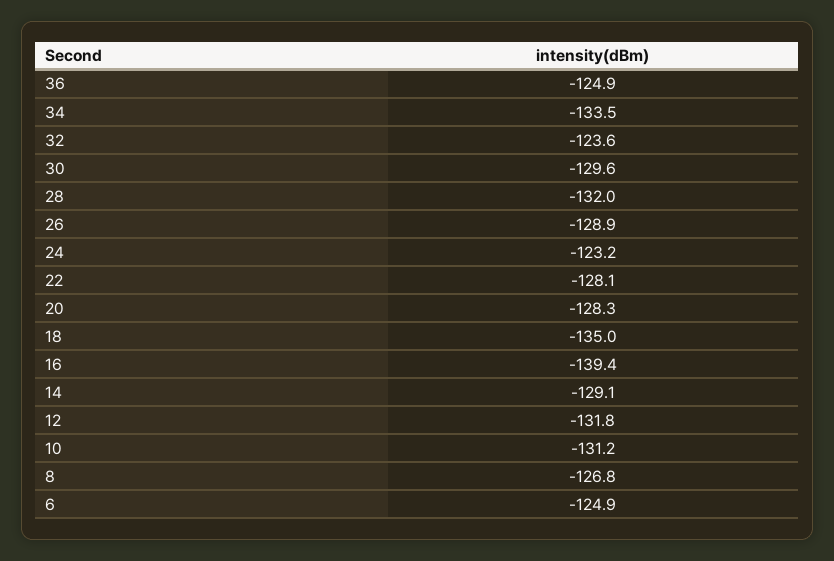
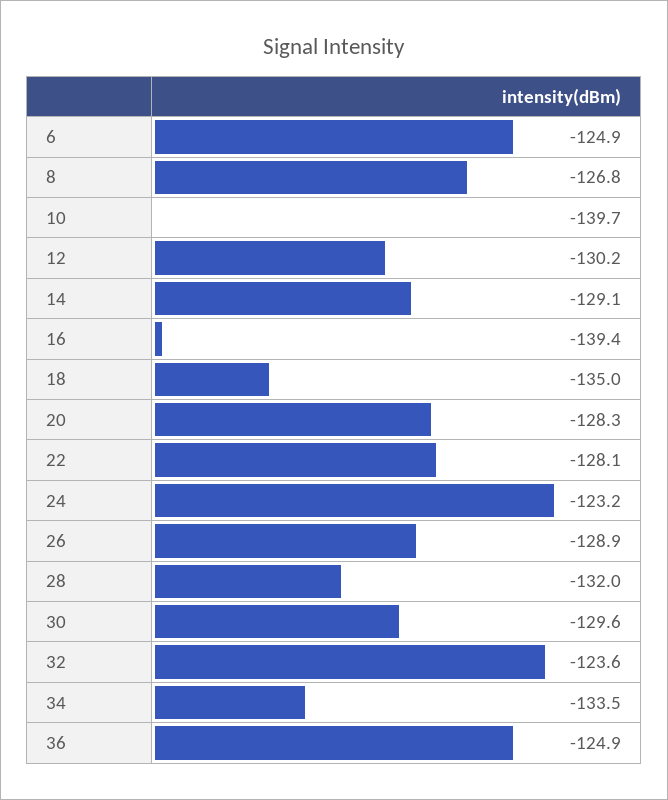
12: -131.8 -> -130.2
10: -131.2 -> -139.7

